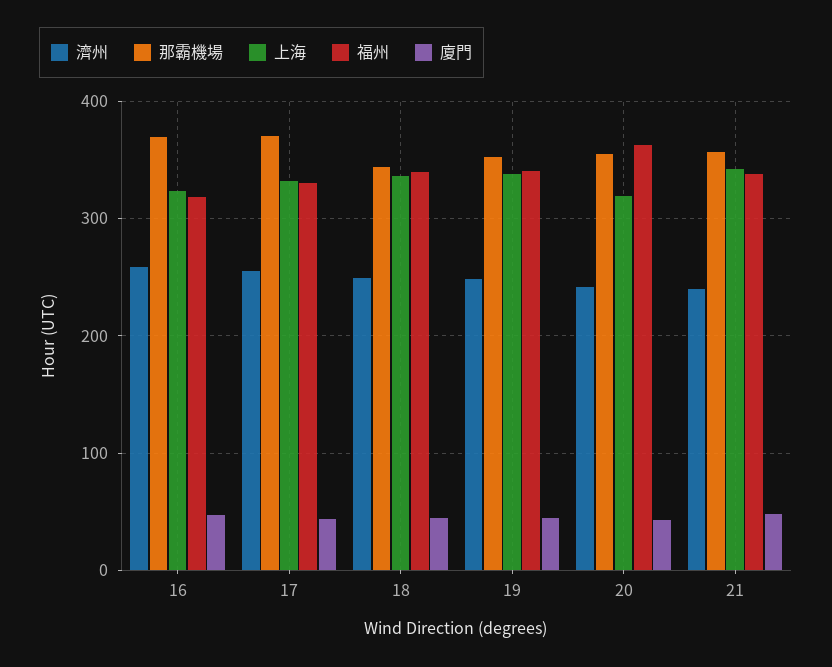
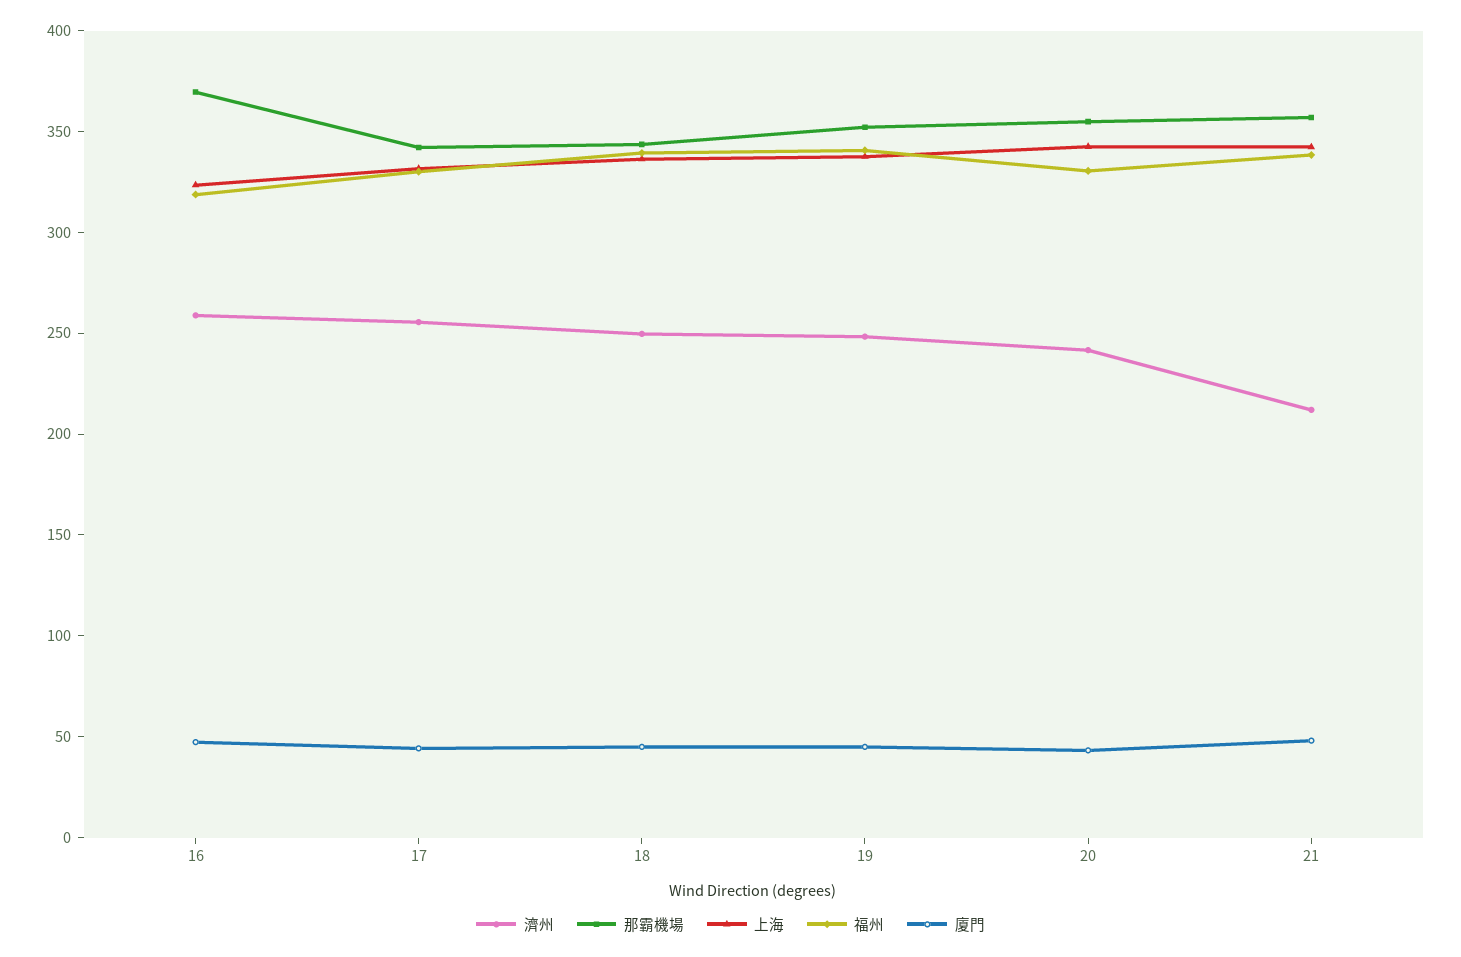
那霸機場, 17: 370 -> 340
上海, 20: 320 -> 340
福州, 20: 360 -> 330
濟州, 21: 240 -> 210

